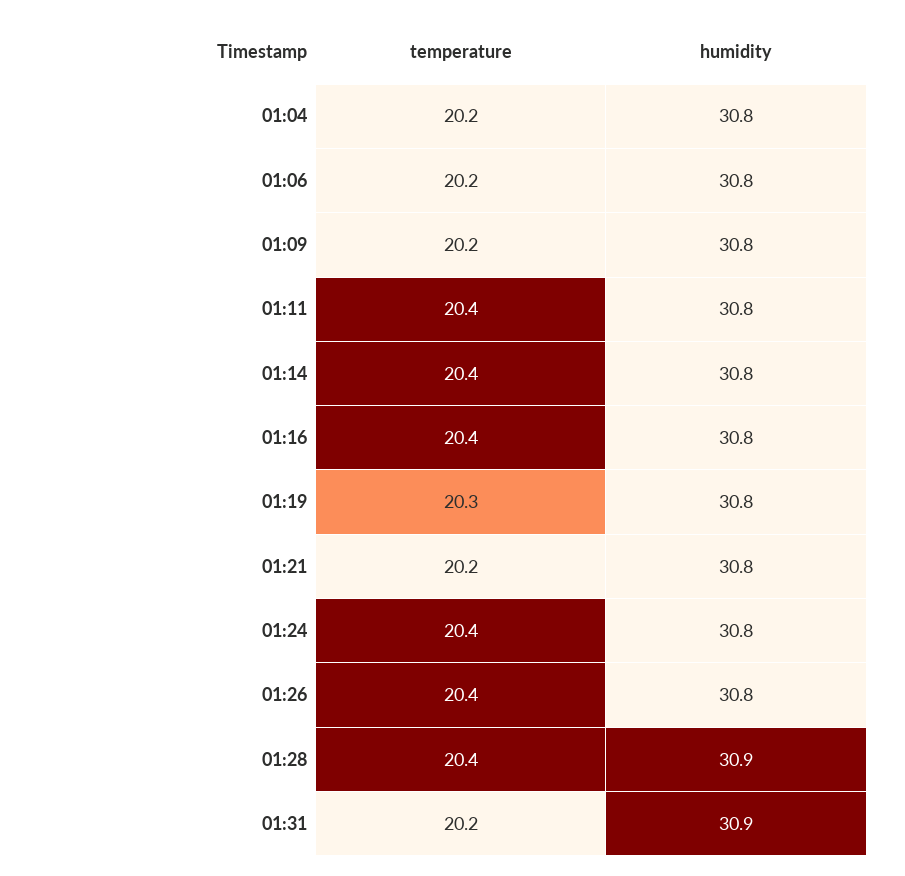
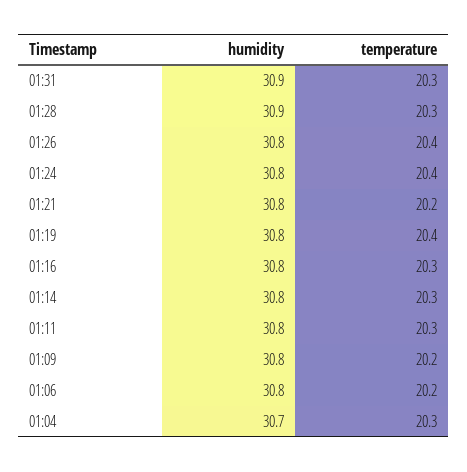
temperature, 01:04: 20.2 -> 20.3
humidity, 01:04: 30.8 -> 30.7
temperature, 01:11: 20.4 -> 20.3
temperature, 01:14: 20.4 -> 20.3
temperature, 01:16: 20.4 -> 20.3
temperature, 01:19: 20.3 -> 20.4
temperature, 01:28: 20.4 -> 20.3
temperature, 01:31: 20.2 -> 20.3

